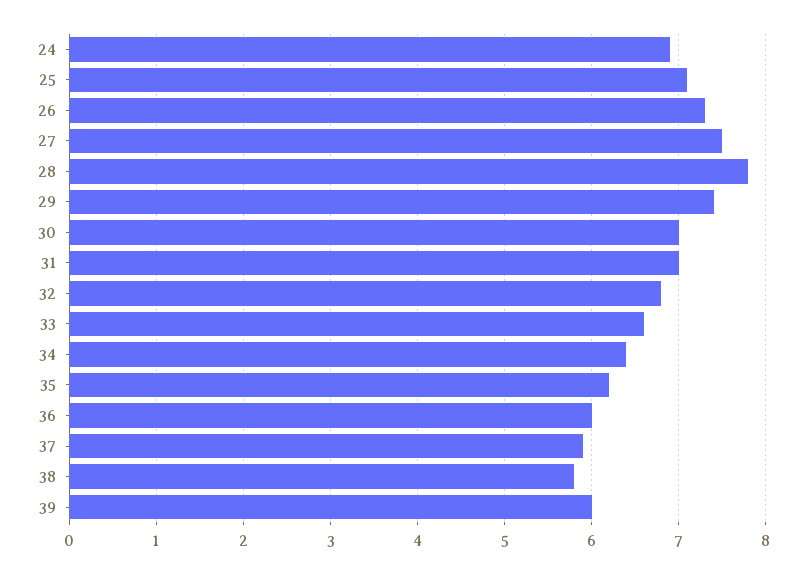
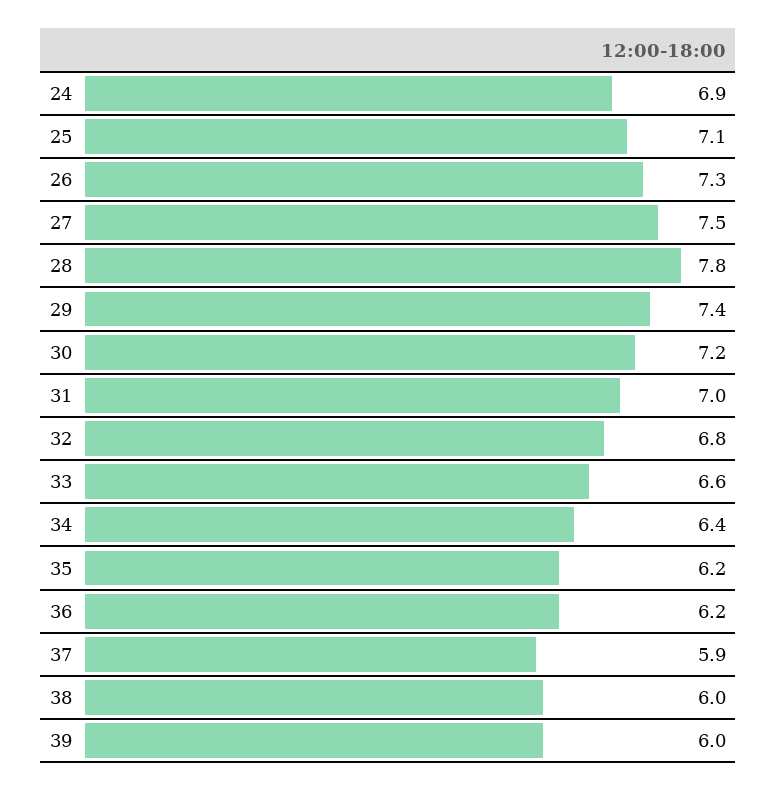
30: 7 -> 7.2
36: 6 -> 6.2
38: 5.8 -> 6

